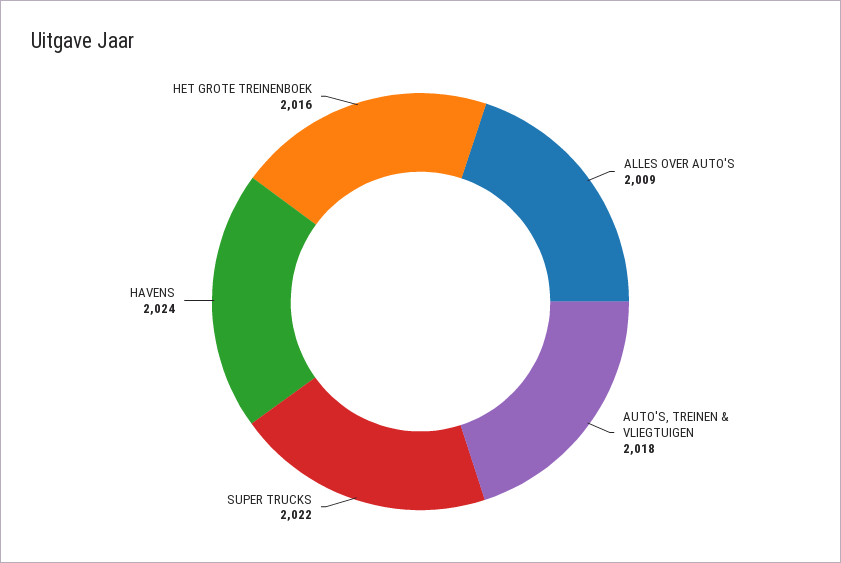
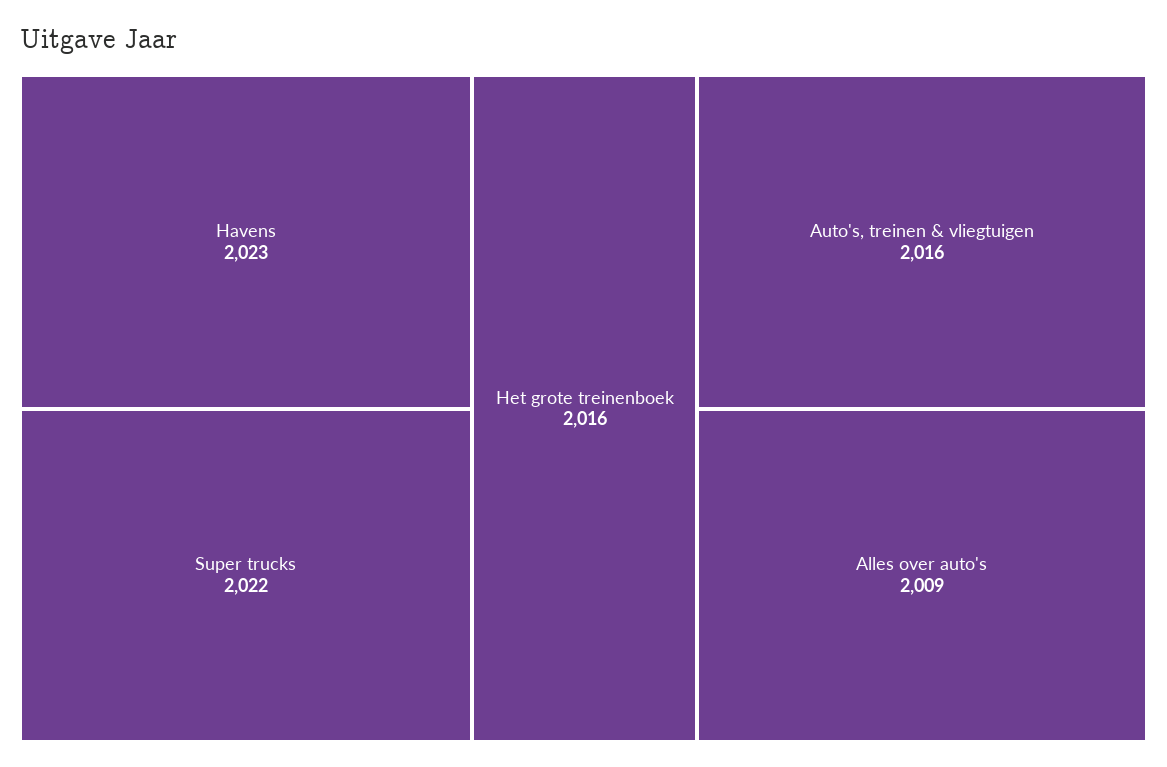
AUTO'S, TREINEN & VLIEGTUIGEN: 2018 -> 2016
HAVENS: 2024 -> 2023

